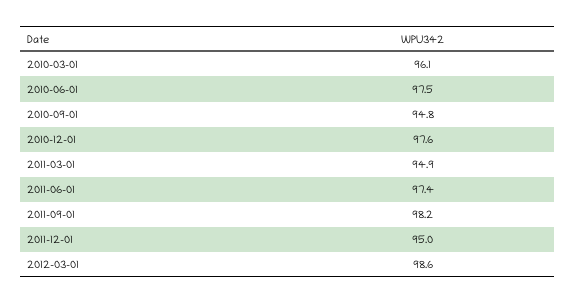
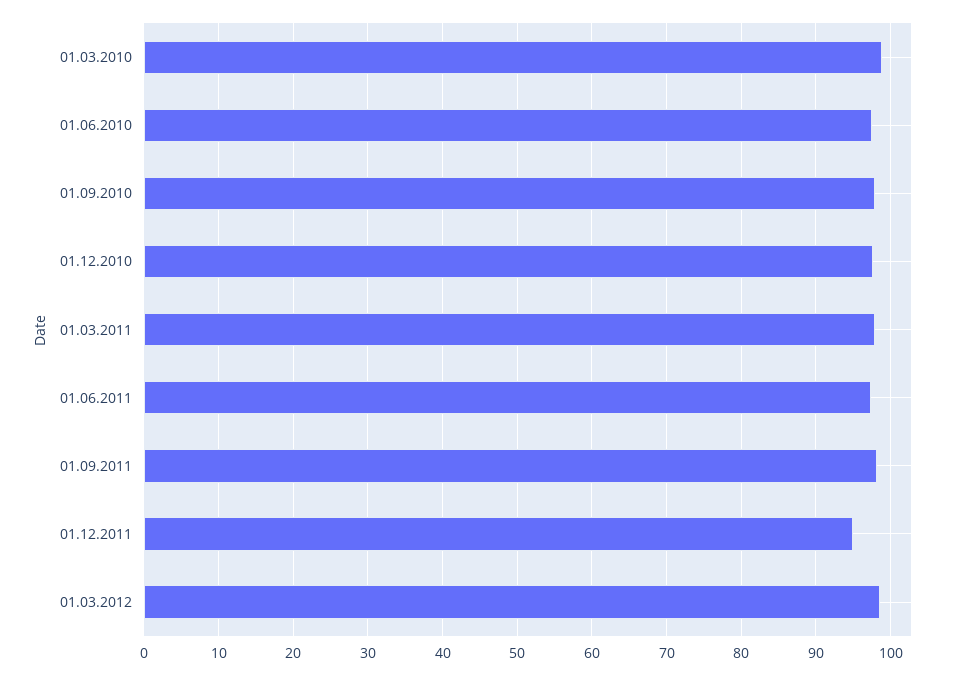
2010-03-01: 96.1 -> 99
2010-09-01: 94.8 -> 98
2011-03-01: 94.9 -> 98

